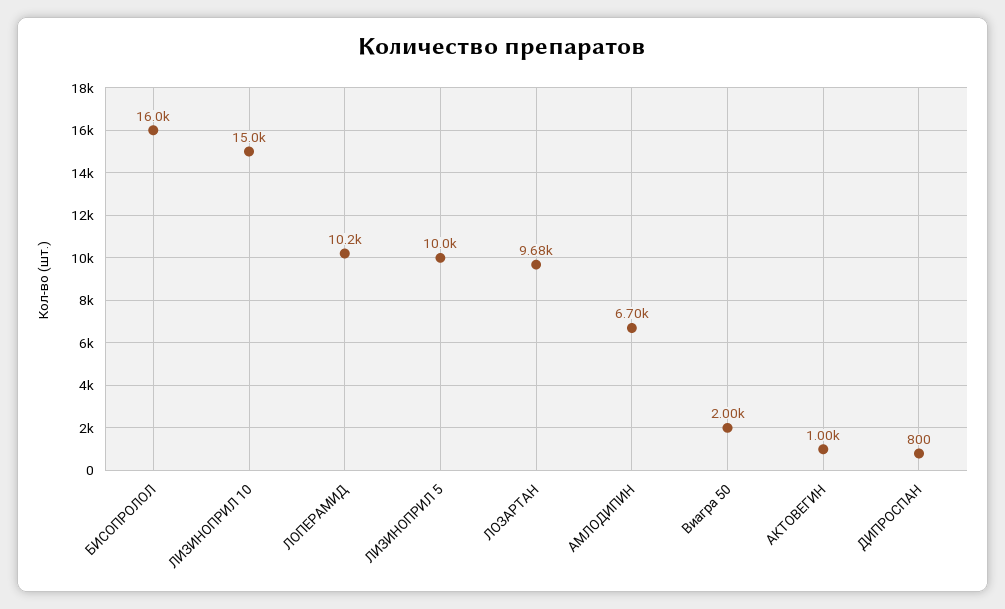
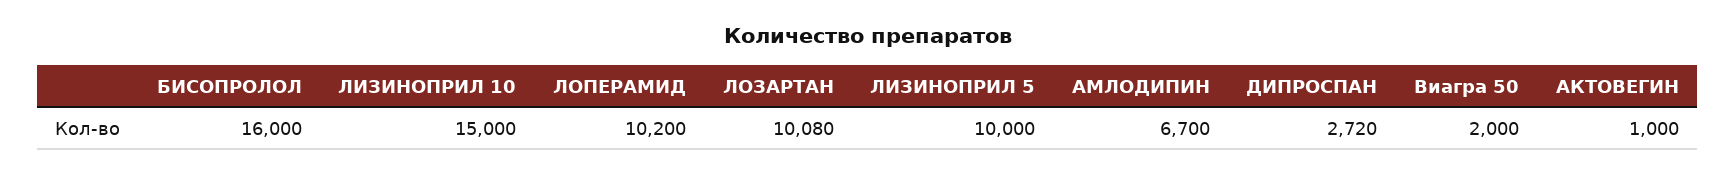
ЛОЗАРТАН: 9680 -> 10080
ДИПРОСПАН: 800 -> 2720

